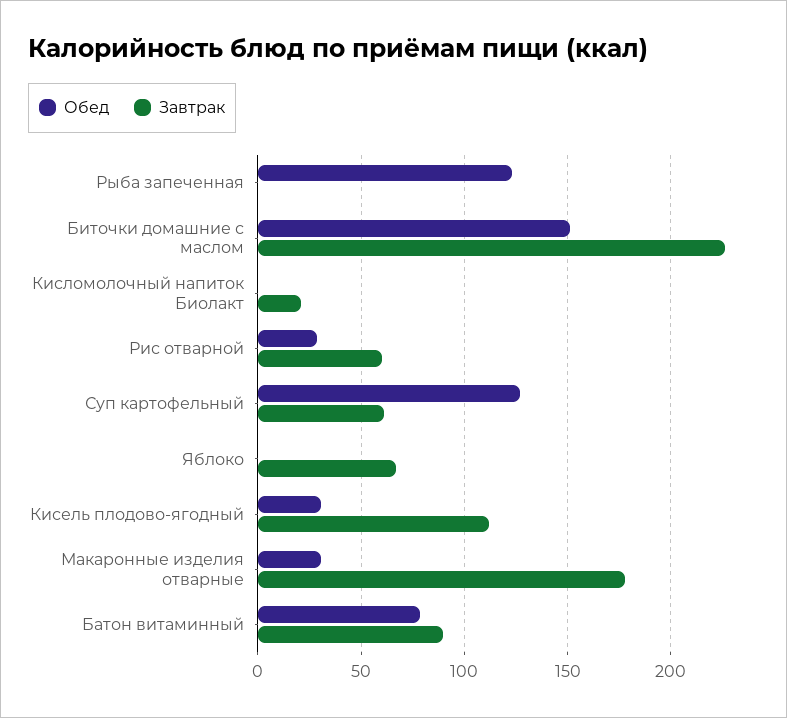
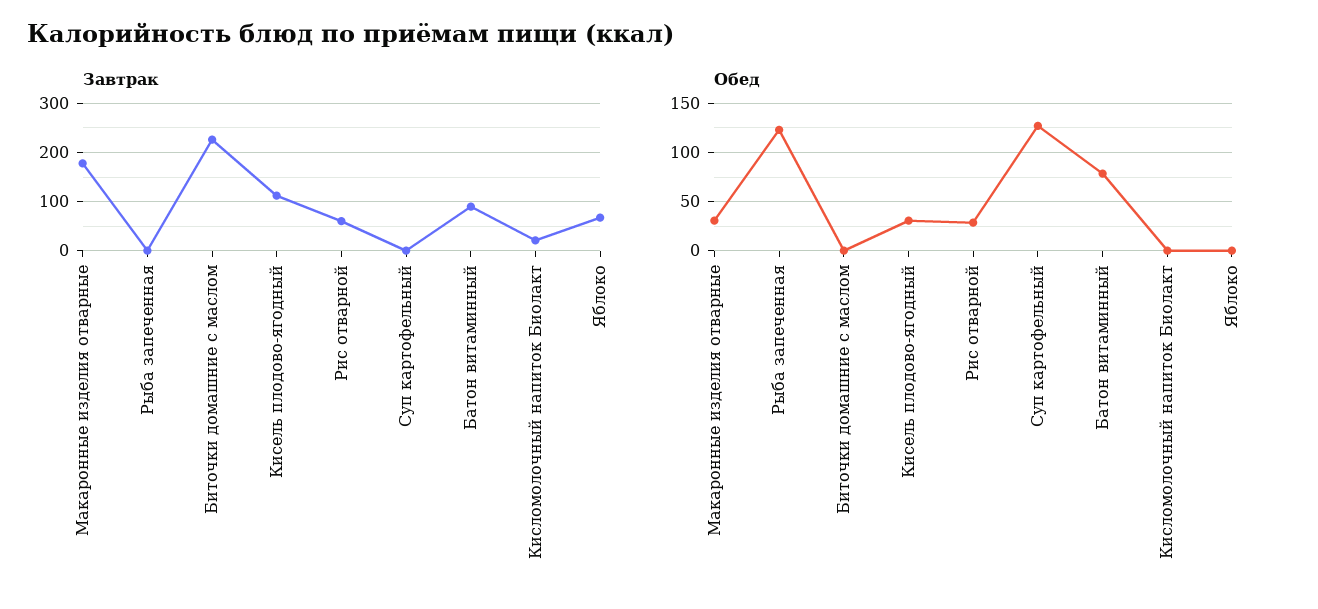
Обед, Биточки домашние с маслом: 150 -> 0
Завтрак, Суп картофельный: 60 -> 0

